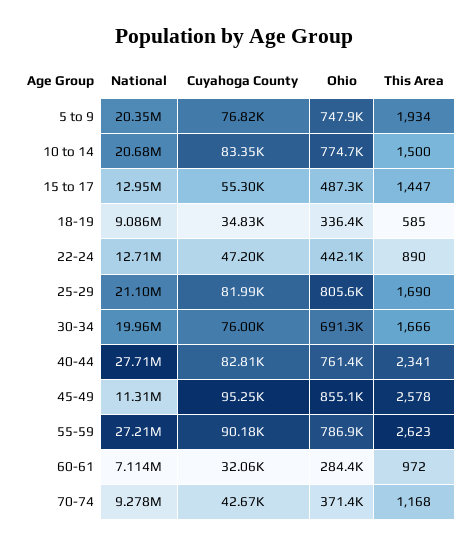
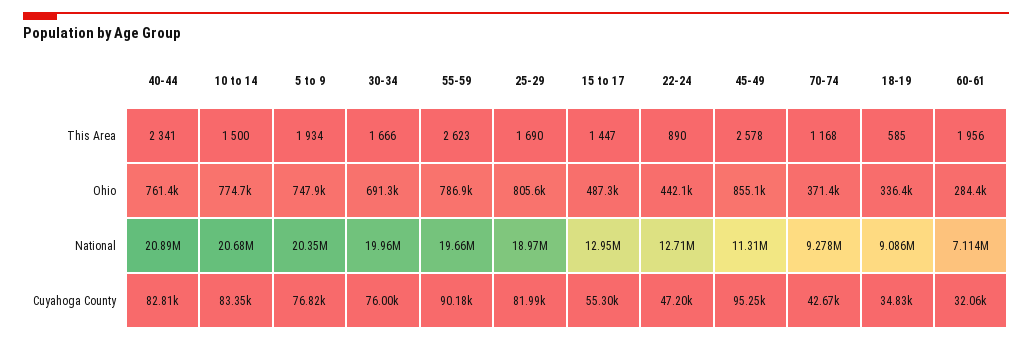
National, 25-29: 21100000 -> 18970000
National, 40-44: 27710000 -> 20890000
National, 55-59: 27210000 -> 19660000
This Area, 60-61: 972 -> 1956

